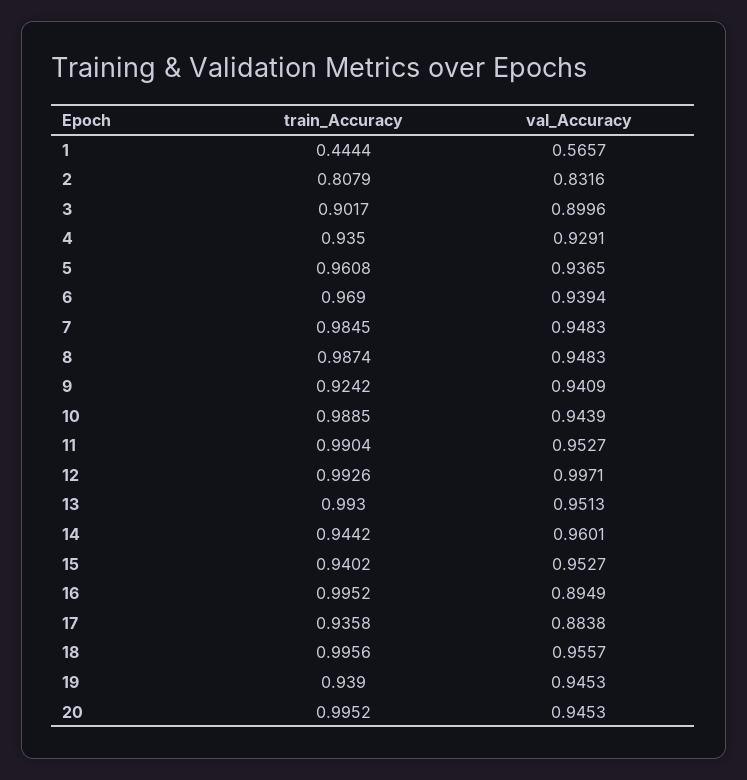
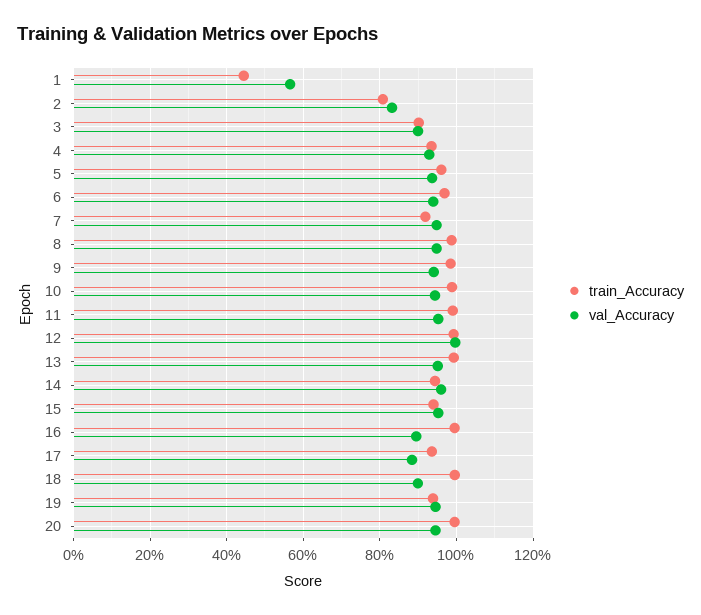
train_Accuracy, 7: 0.9845 -> 0.92
train_Accuracy, 9: 0.9242 -> 0.98
val_Accuracy, 18: 0.9557 -> 0.9

